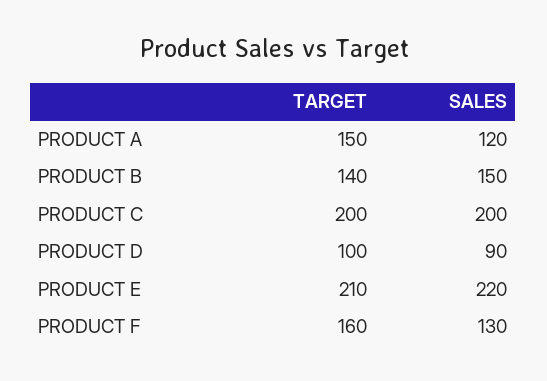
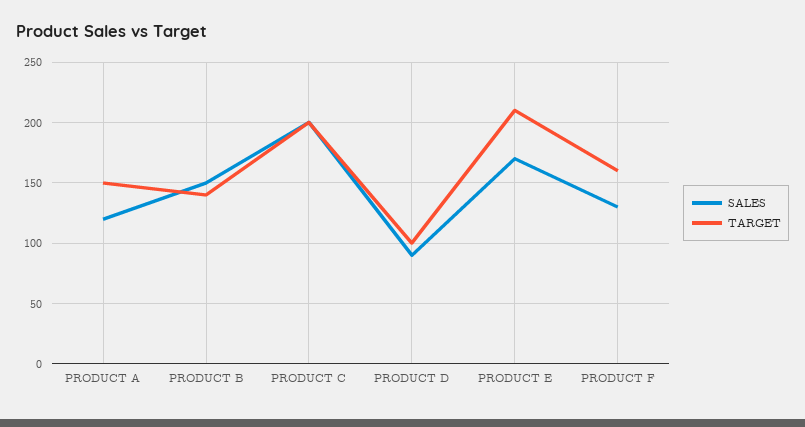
SALES, PRODUCT E: 220 -> 170

